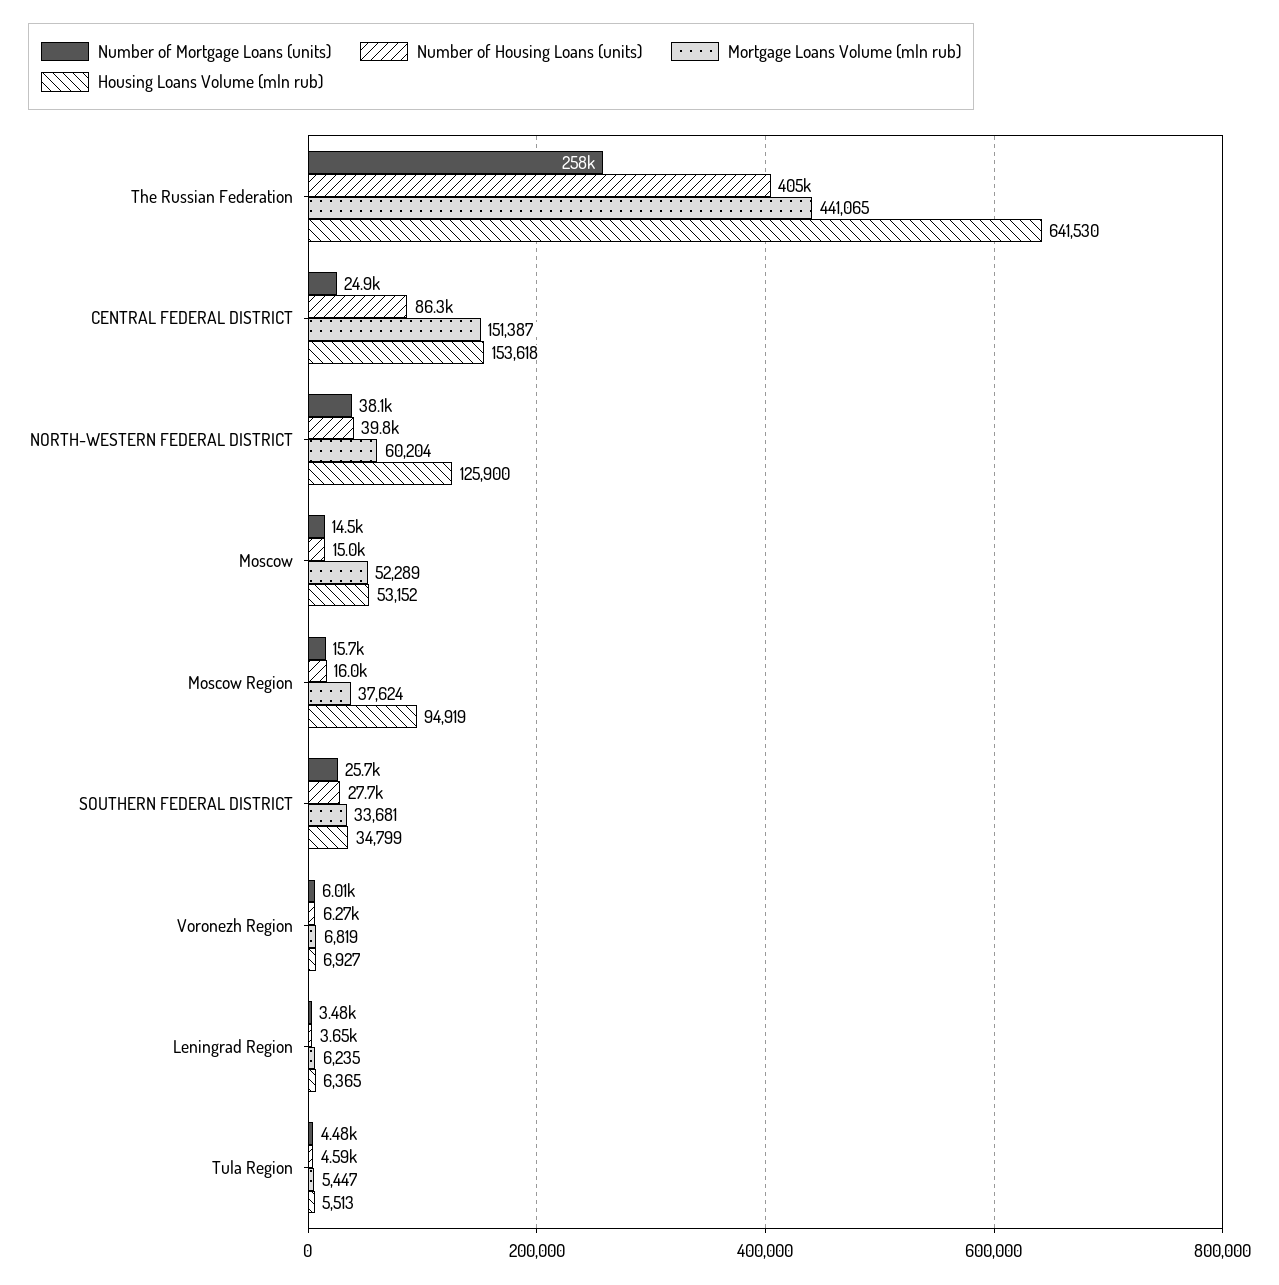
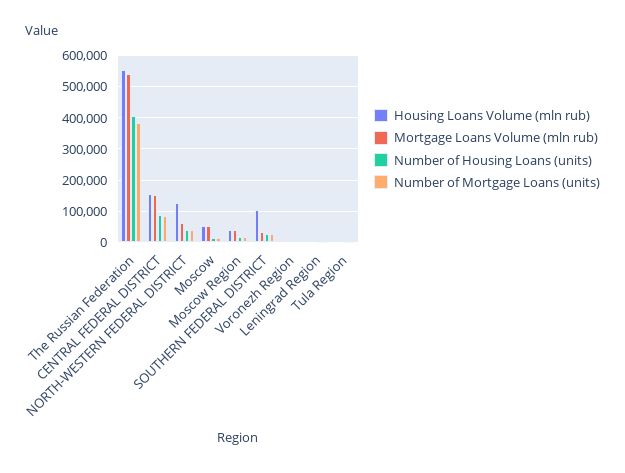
Number of Mortgage Loans (units), The Russian Federation: 258000 -> 380000
Mortgage Loans Volume (mln rub), The Russian Federation: 441065 -> 540000
Housing Loans Volume (mln rub), The Russian Federation: 641530 -> 560000
Number of Mortgage Loans (units), CENTRAL FEDERAL DISTRICT: 24900 -> 80000
Housing Loans Volume (mln rub), Moscow Region: 94919 -> 40000
Housing Loans Volume (mln rub), SOUTHERN FEDERAL DISTRICT: 34799 -> 100000

